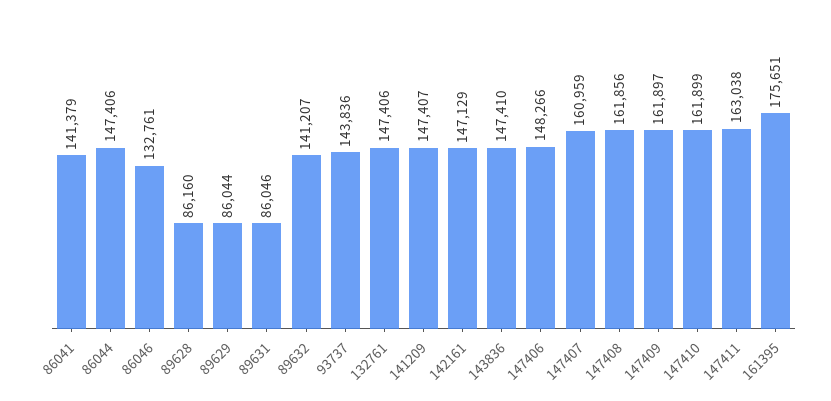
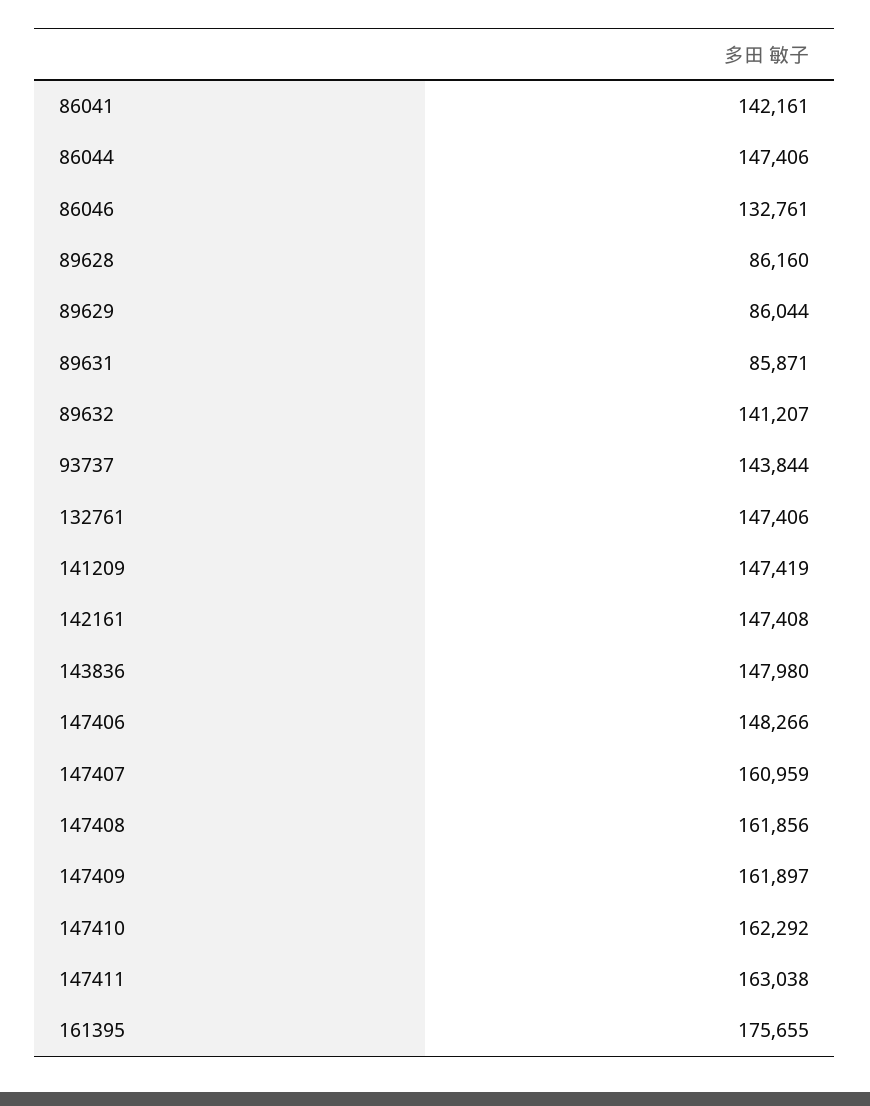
86041: 141379 -> 142161
89631: 86046 -> 85871
93737: 143836 -> 143844
141209: 147407 -> 147419
142161: 147129 -> 147408
143836: 147410 -> 147980
147410: 161899 -> 162292
161395: 175651 -> 175655

